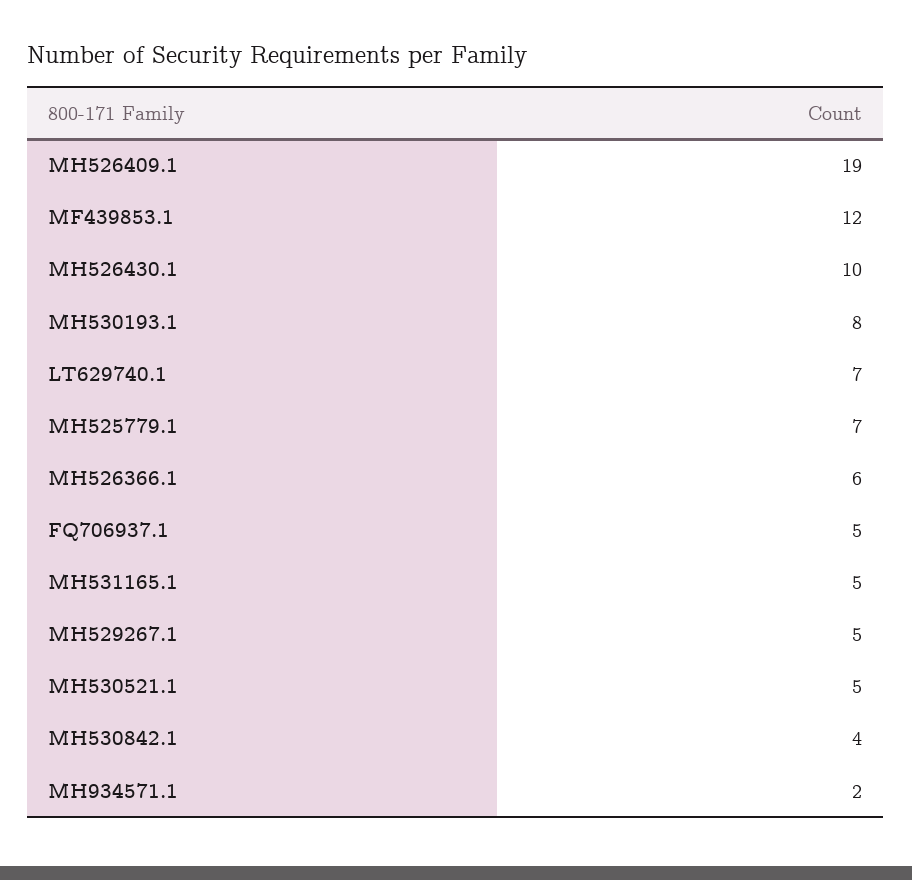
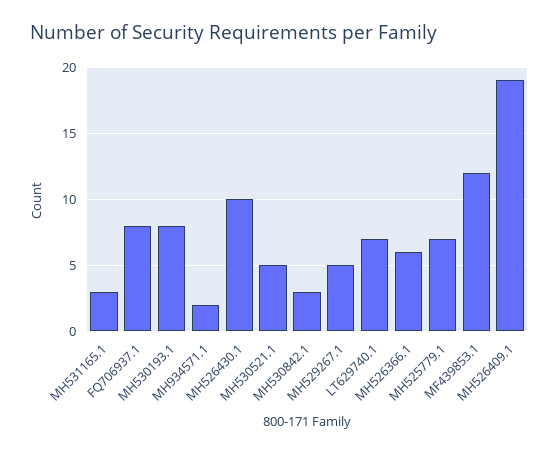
FQ706937.1: 5 -> 8
MH531165.1: 5 -> 3
MH530842.1: 4 -> 3

